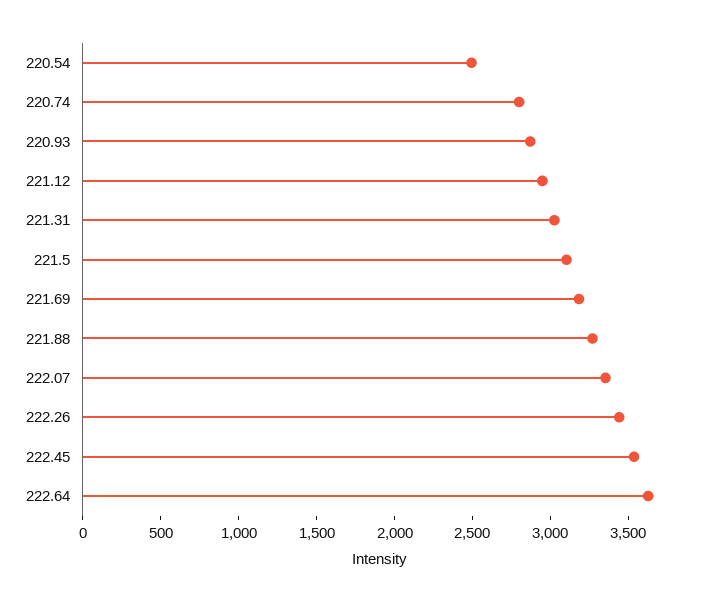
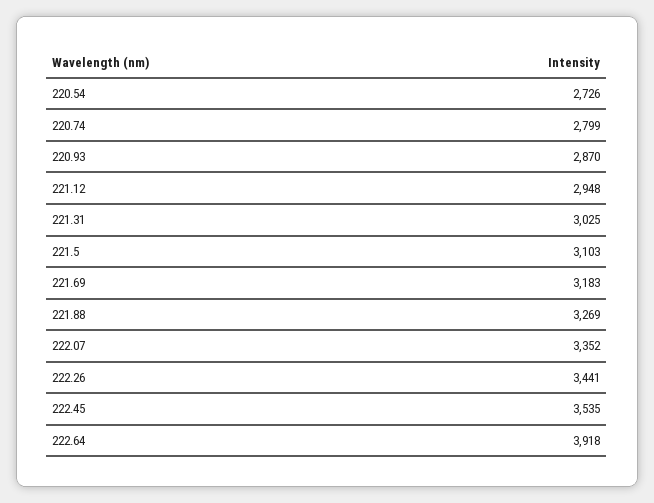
220.54: 2500 -> 2726
222.64: 3600 -> 3918

